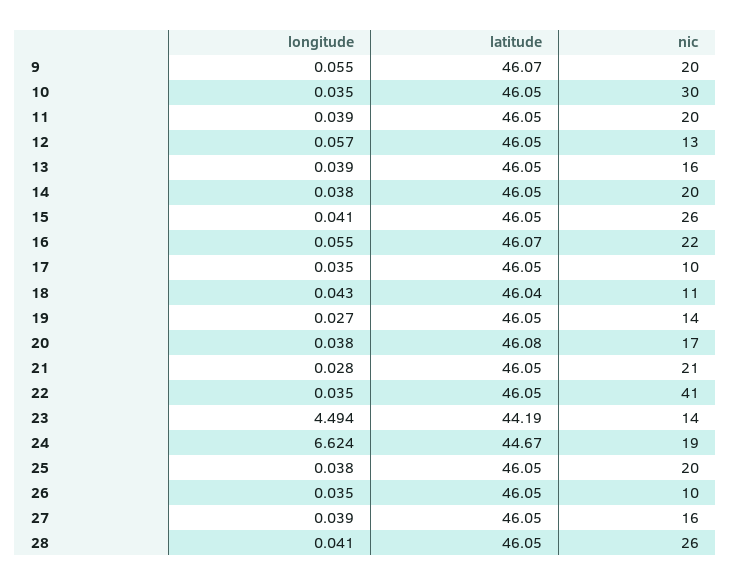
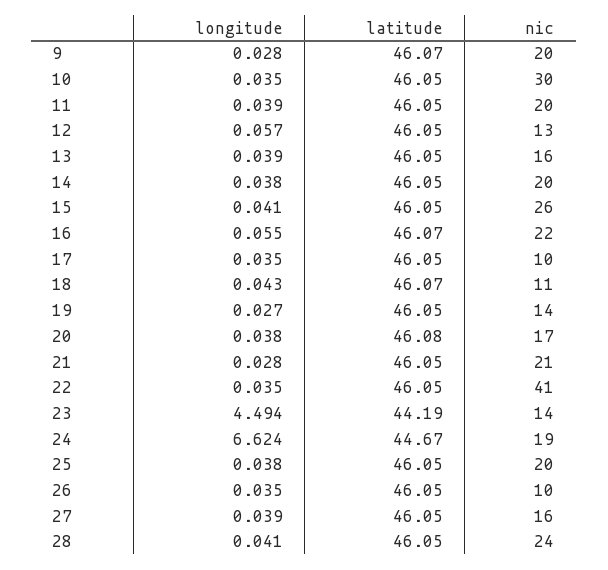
longitude, 9: 0.055 -> 0.028
latitude, 18: 46.04 -> 46.07
nic, 28: 26 -> 24

